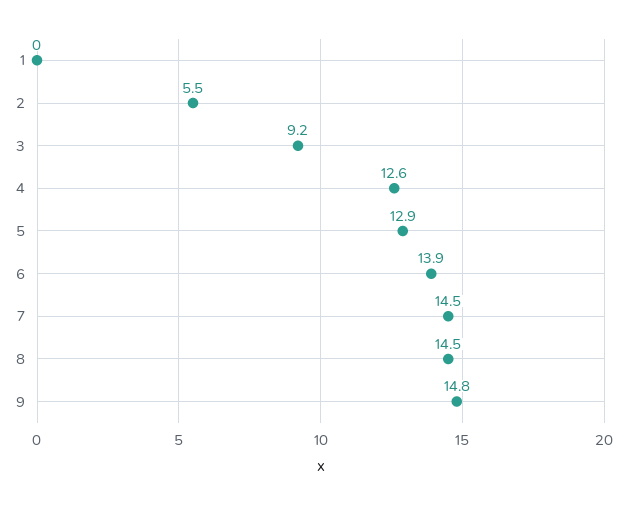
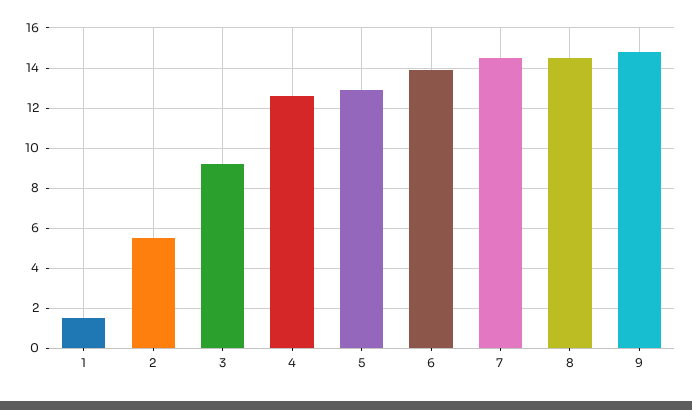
1: 0 -> 1.5

